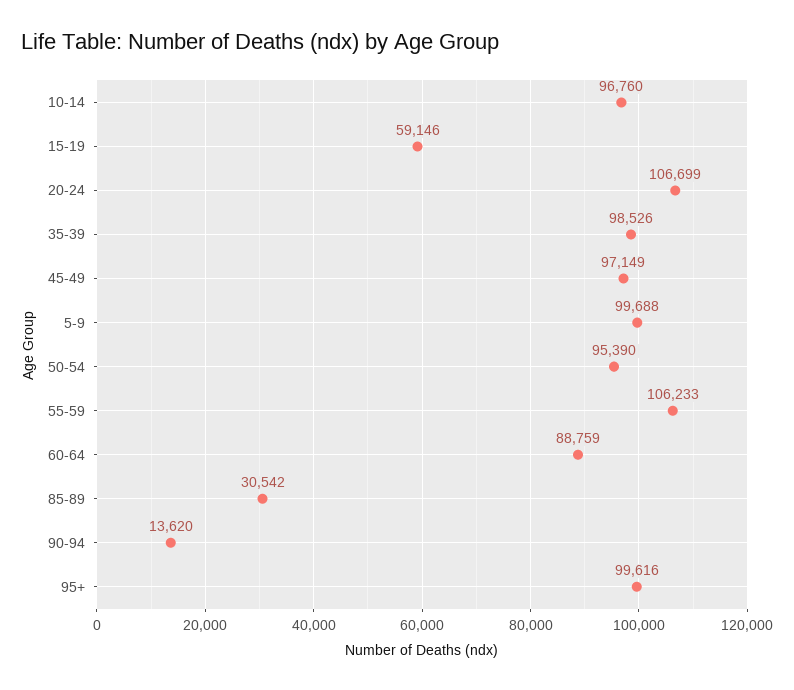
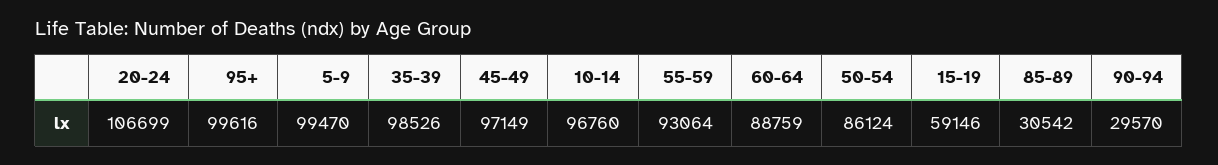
5-9: 99688 -> 99470
50-54: 95390 -> 86124
55-59: 106233 -> 93064
90-94: 13620 -> 29570

